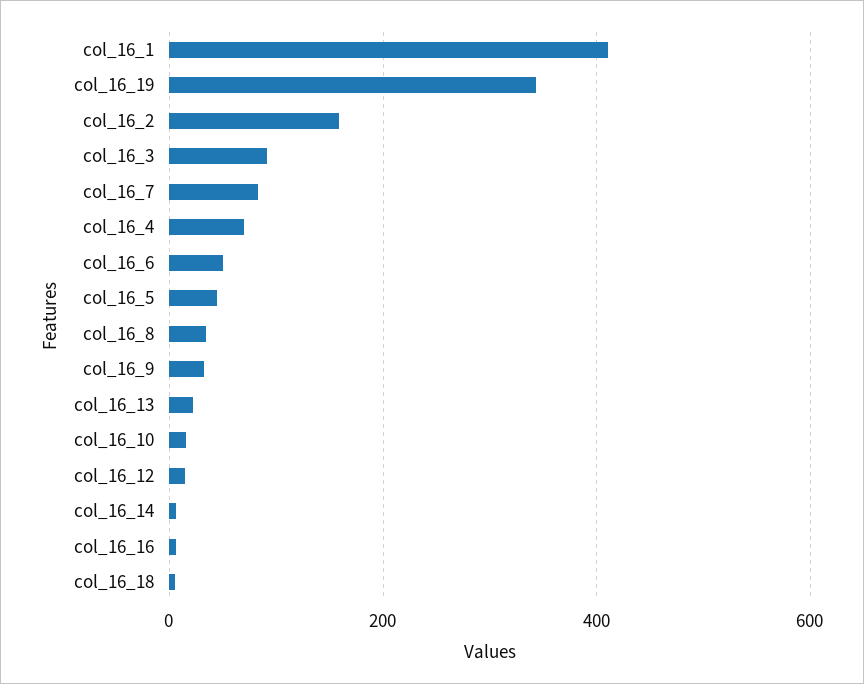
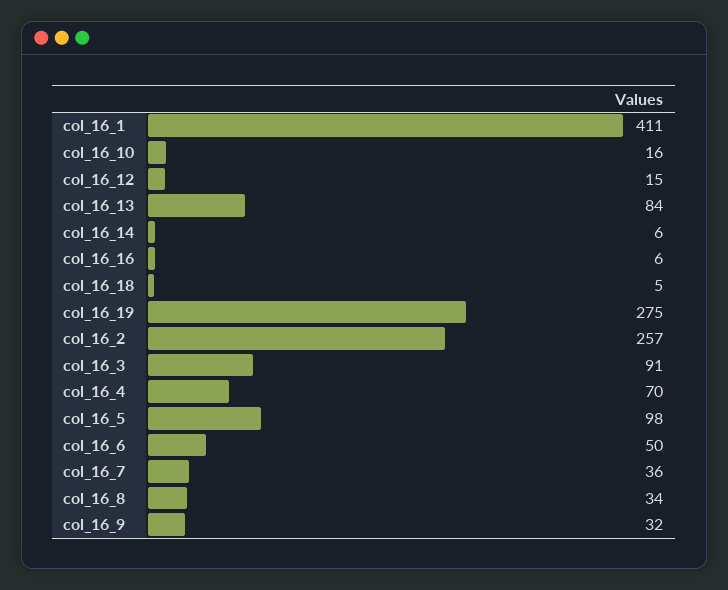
col_16_19: 340 -> 275
col_16_2: 160 -> 257
col_16_7: 80 -> 36
col_16_5: 40 -> 98
col_16_13: 20 -> 84

